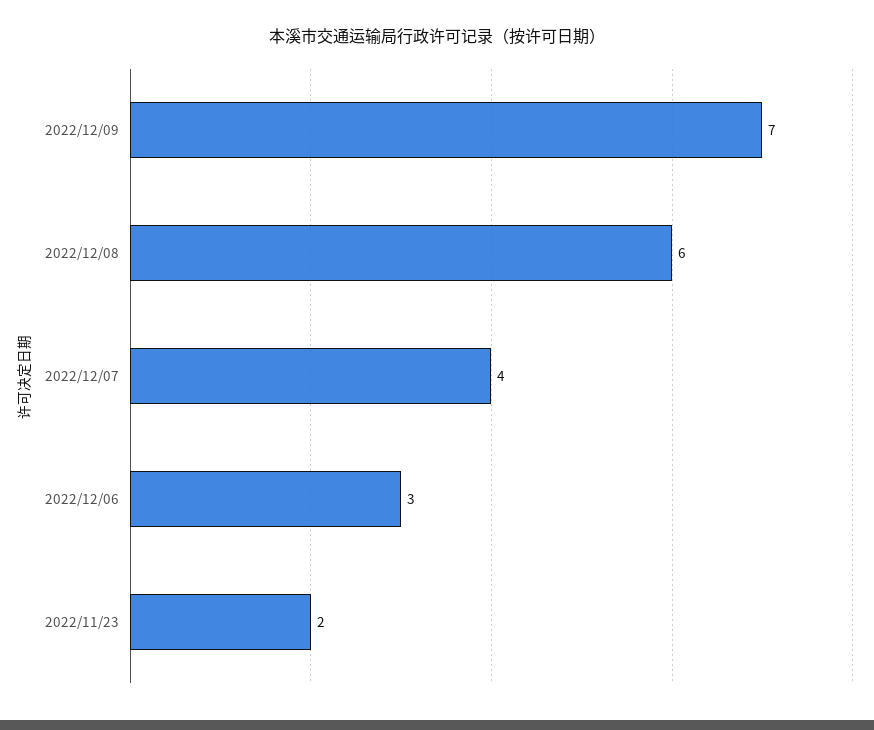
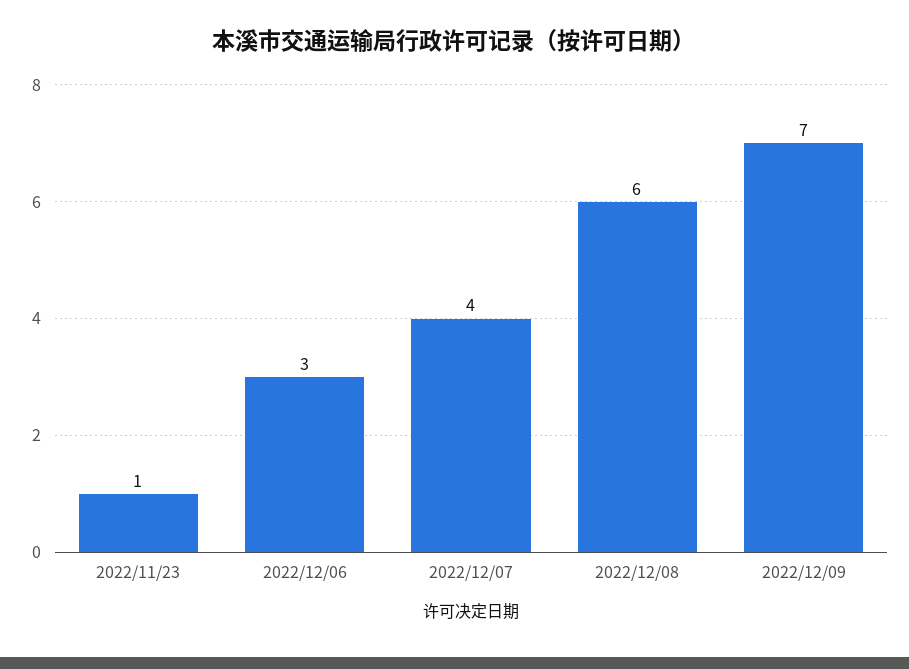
2022/11/23: 2 -> 1

